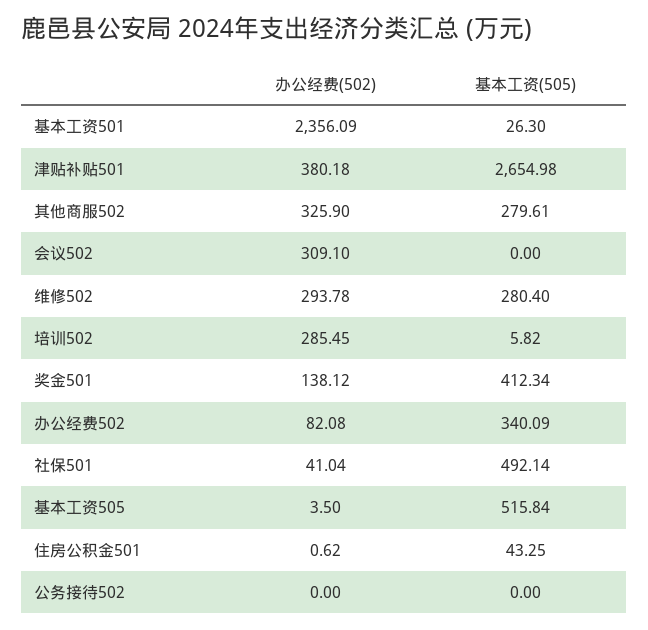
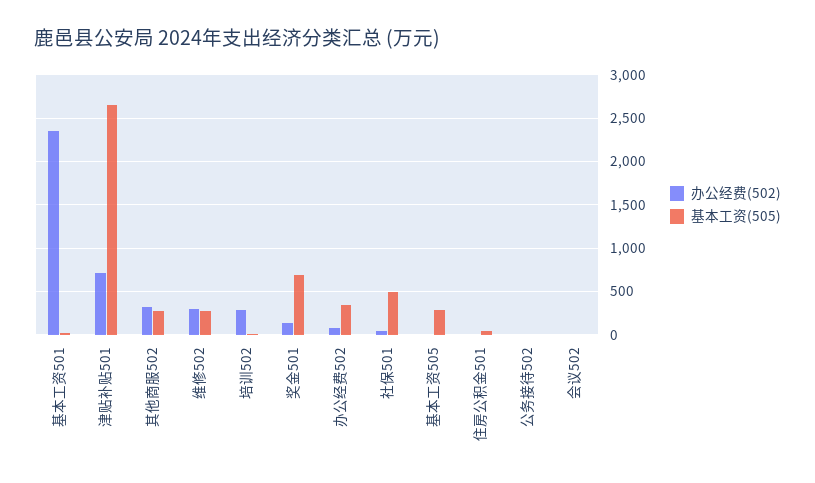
办公经费(502), 津贴补贴501: 380.18 -> 700
办公经费(502), 会议502: 309.1 -> 0
基本工资(505), 奖金501: 412.34 -> 700
基本工资(505), 基本工资505: 515.84 -> 300

